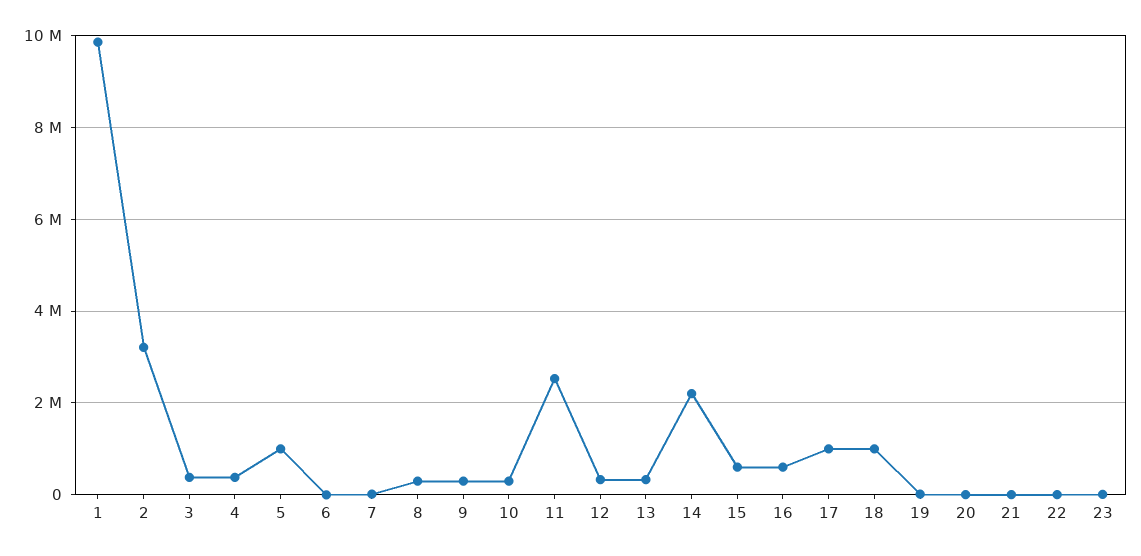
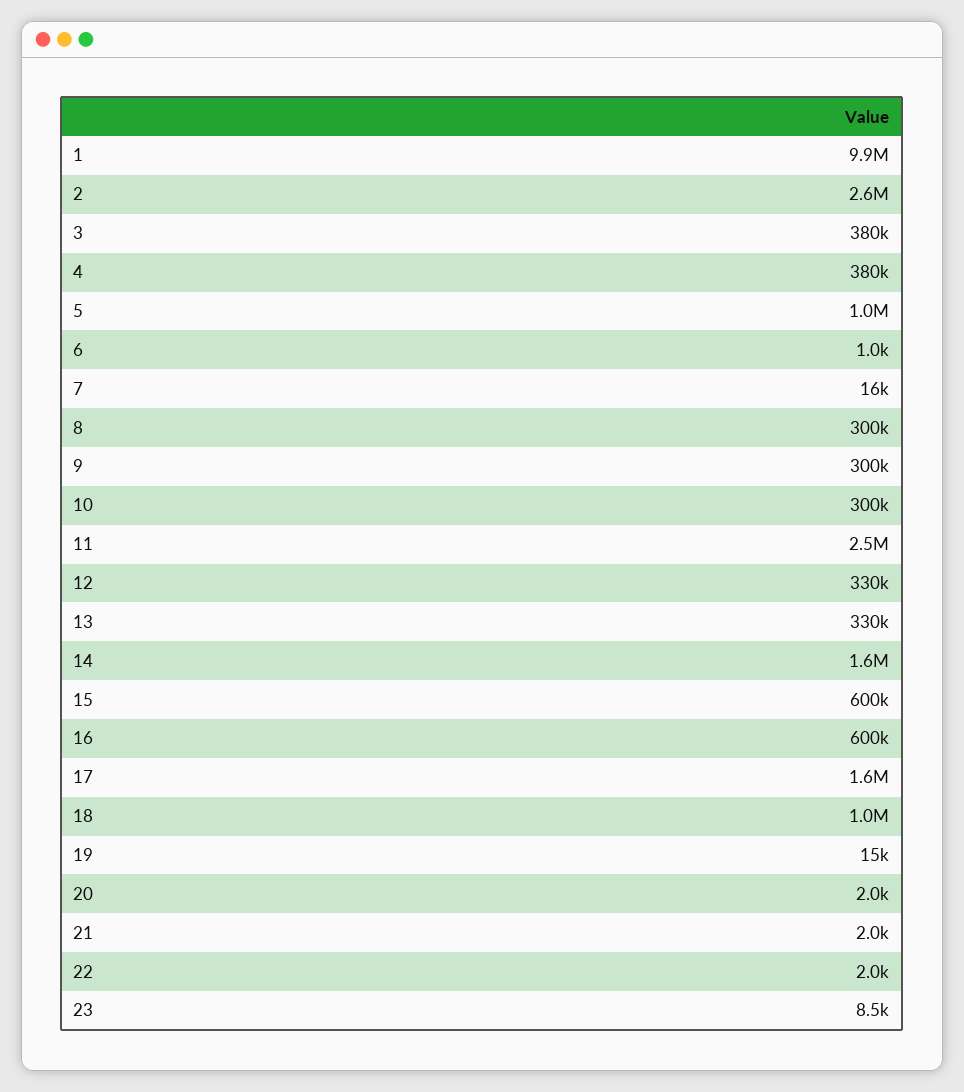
2: 3200000 -> 2600000
14: 2200000 -> 1600000
17: 1000000 -> 1600000

